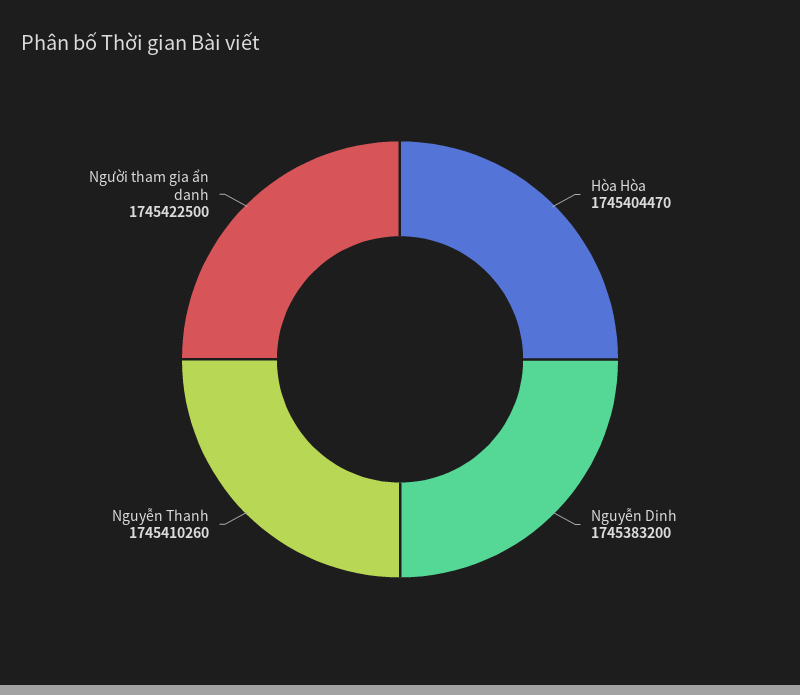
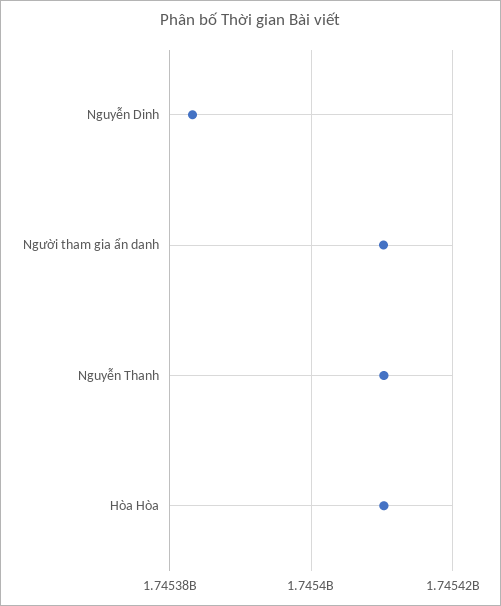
Hòa Hòa: 1745404470 -> 1745410000
Người tham gia ẩn danh: 1745422500 -> 1745410000

